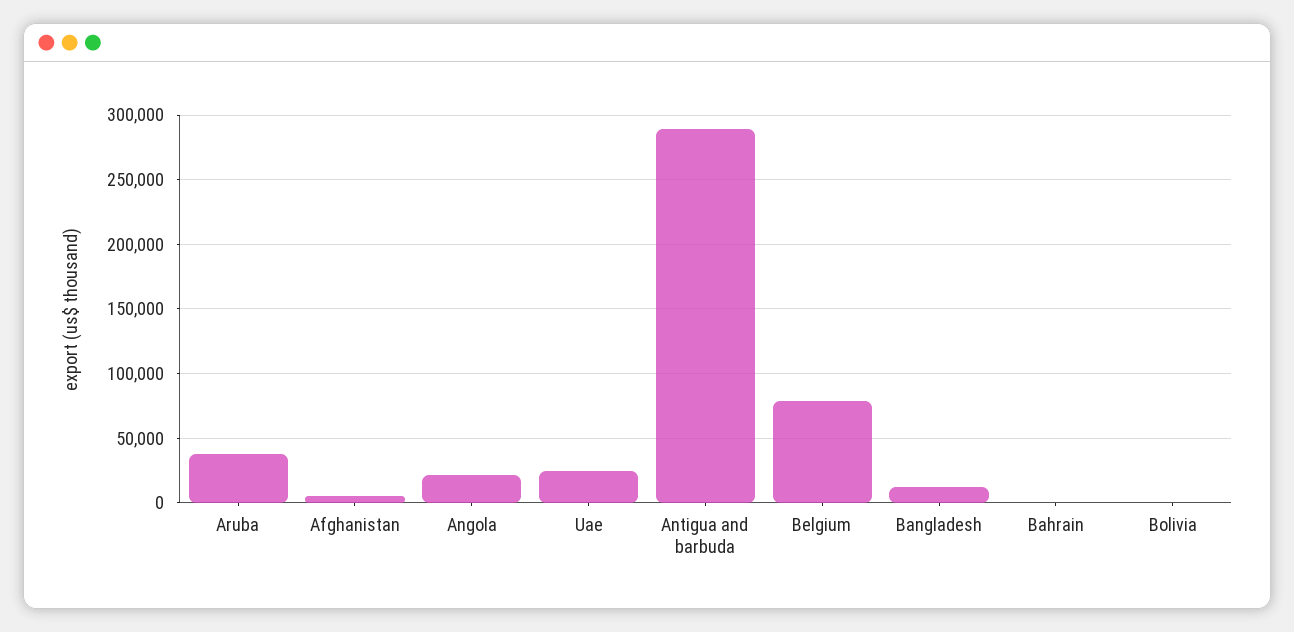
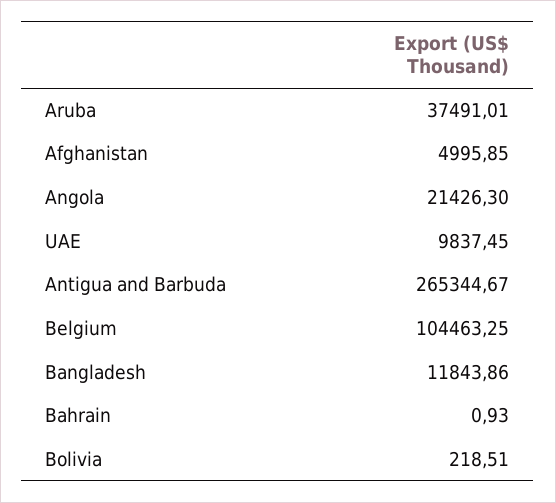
Uae: 25000 -> 9837.45
Antigua and barbuda: 290000 -> 265344.67
Belgium: 80000 -> 104463.25

